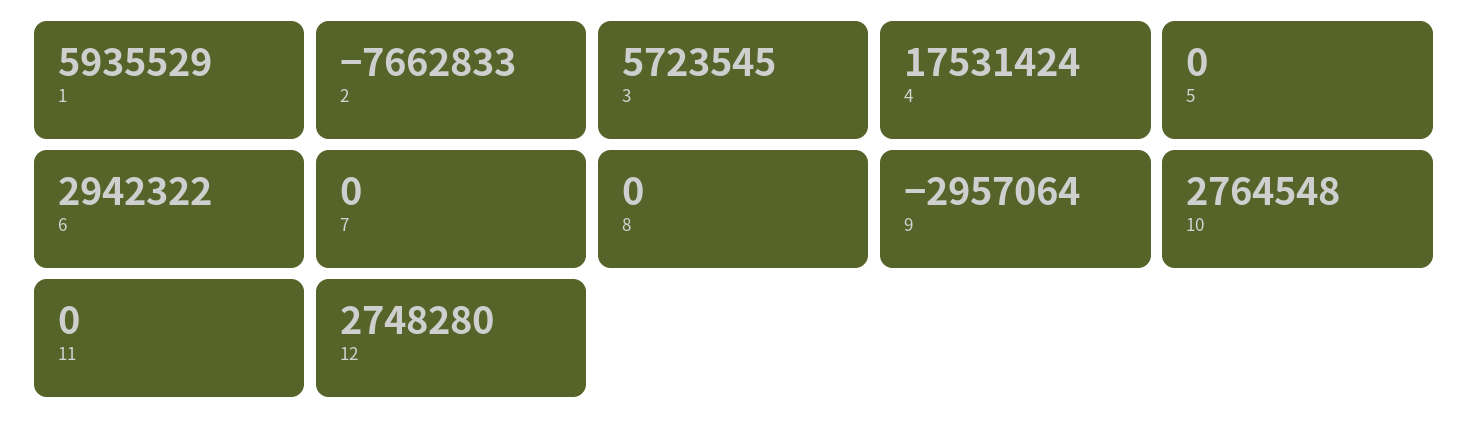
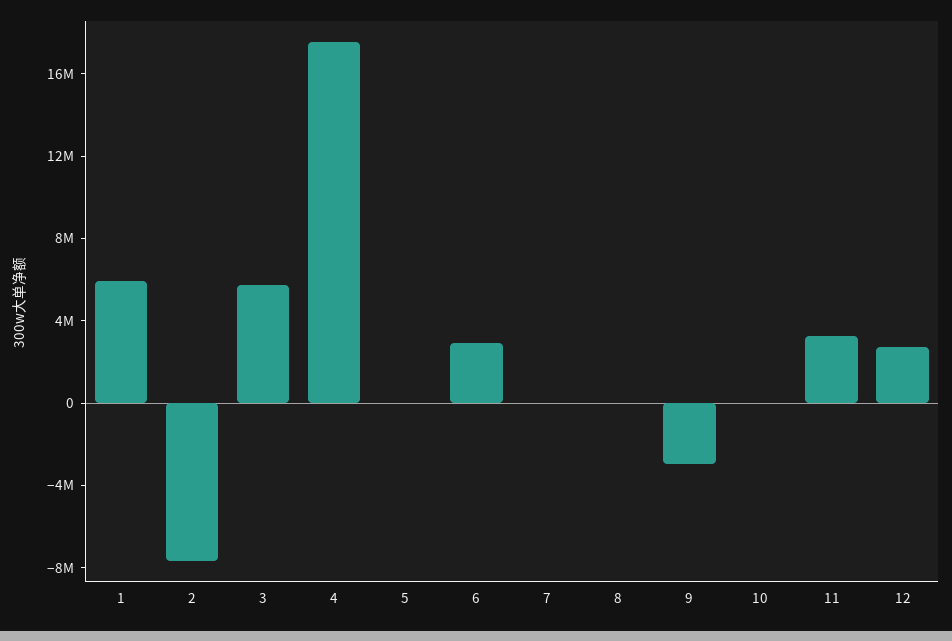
10: 2764548 -> 0
11: 0 -> 3000000

